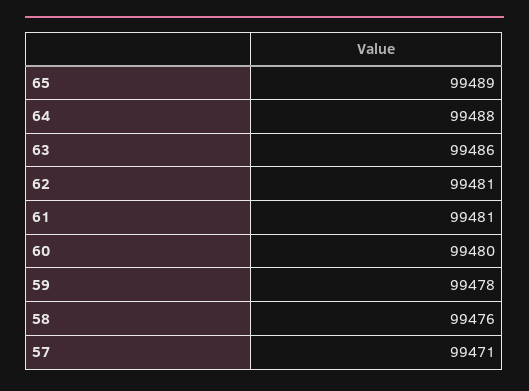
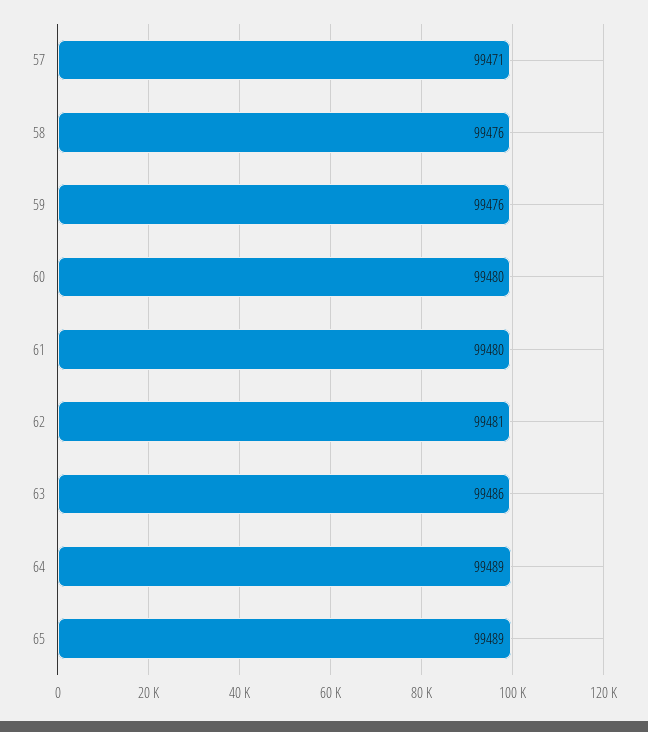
64: 99488 -> 99489
61: 99481 -> 99480
59: 99478 -> 99476

